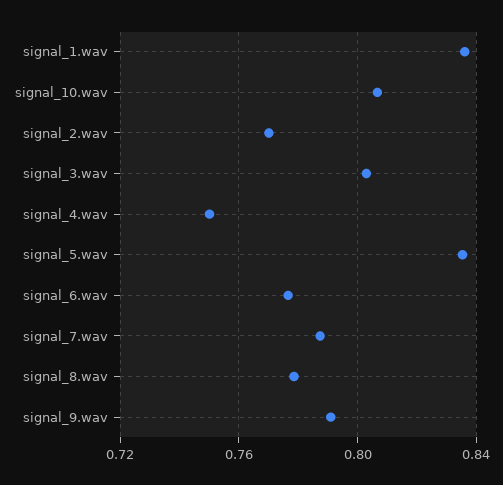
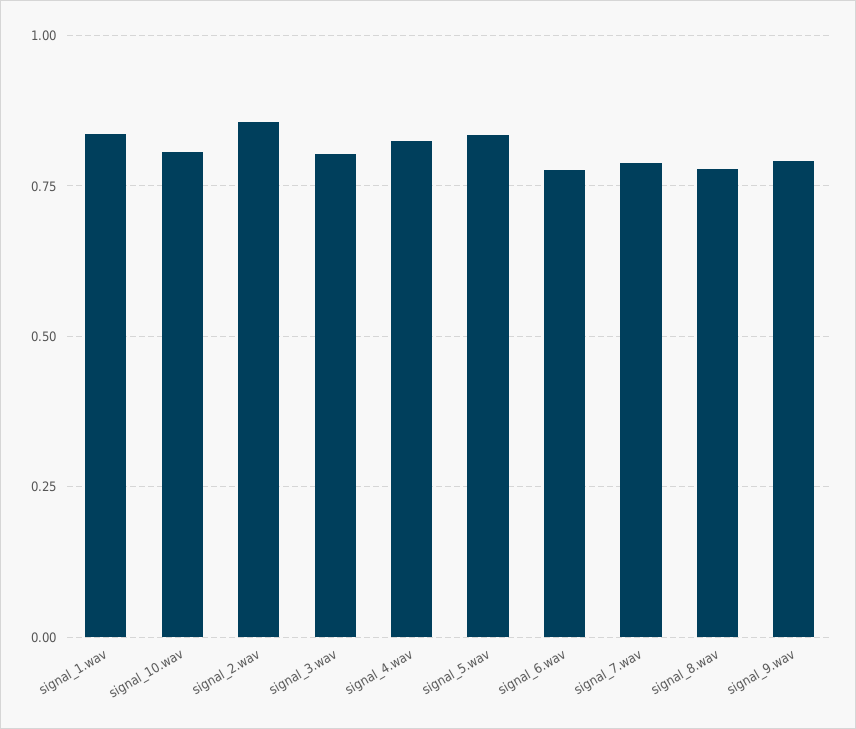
signal_2.wav: 0.77 -> 0.85
signal_4.wav: 0.75 -> 0.825

